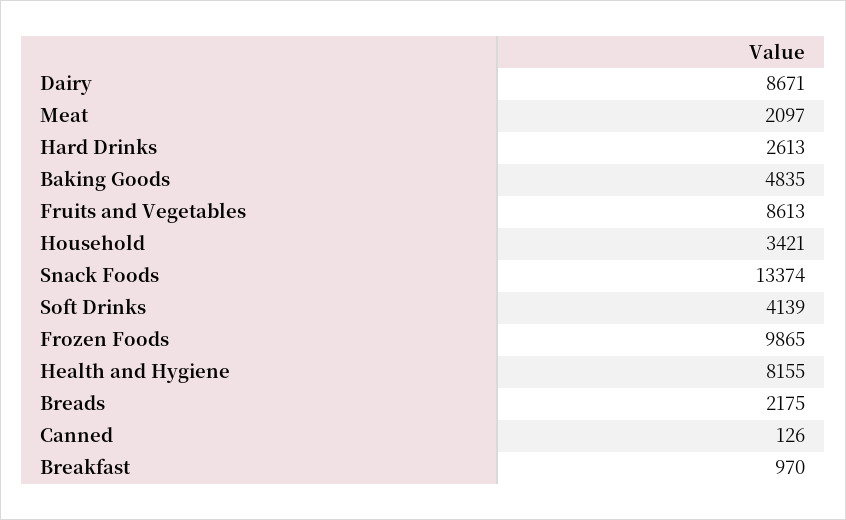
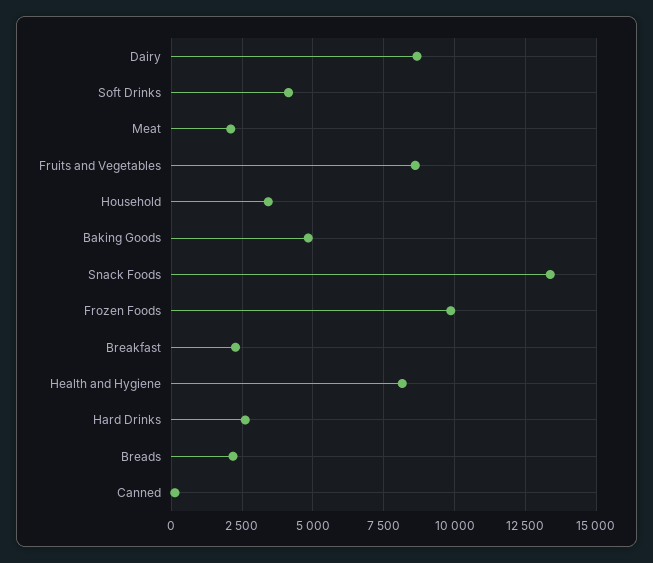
Breakfast: 970 -> 2250

